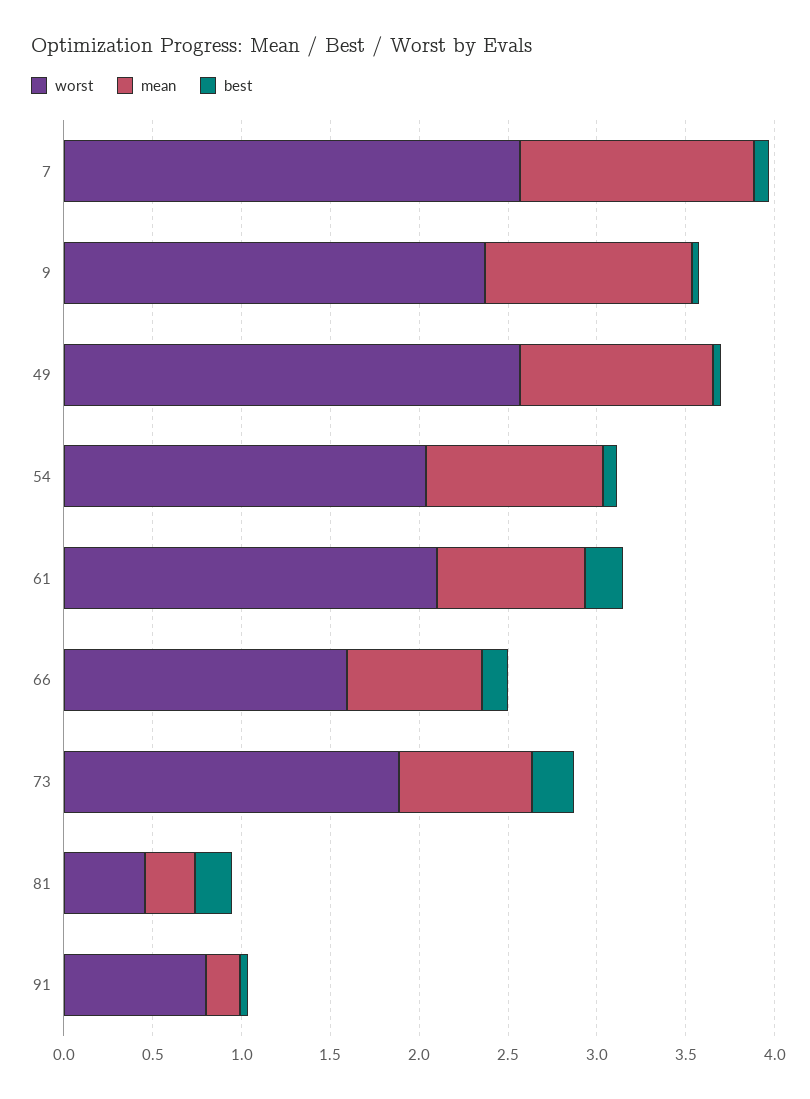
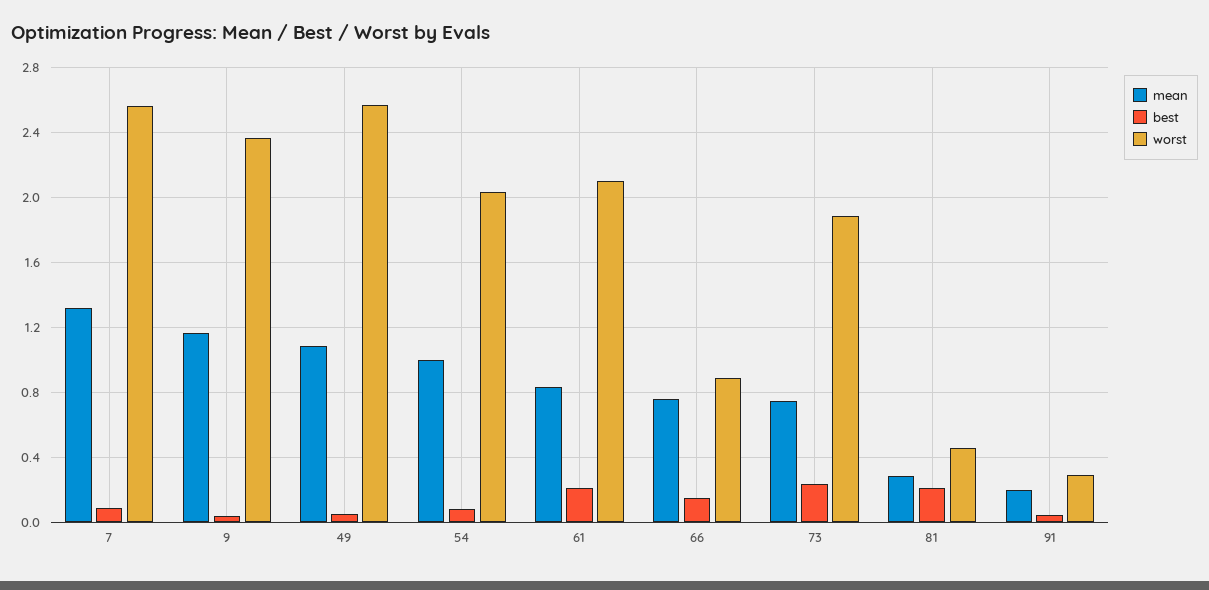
worst, 66: 1.6 -> 0.9
worst, 91: 0.8 -> 0.3

